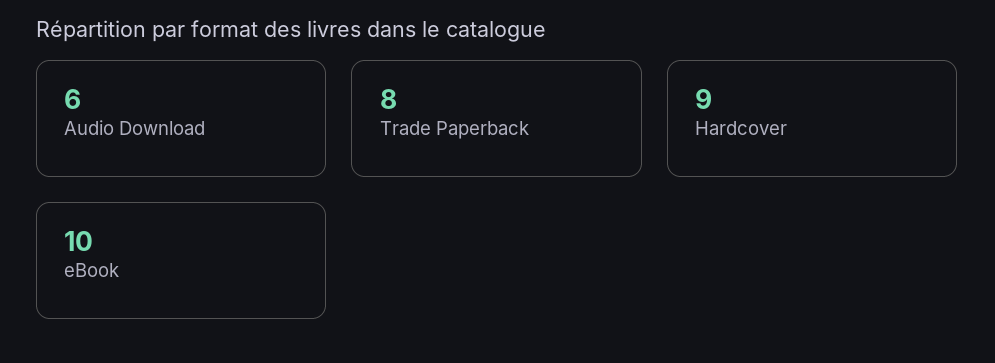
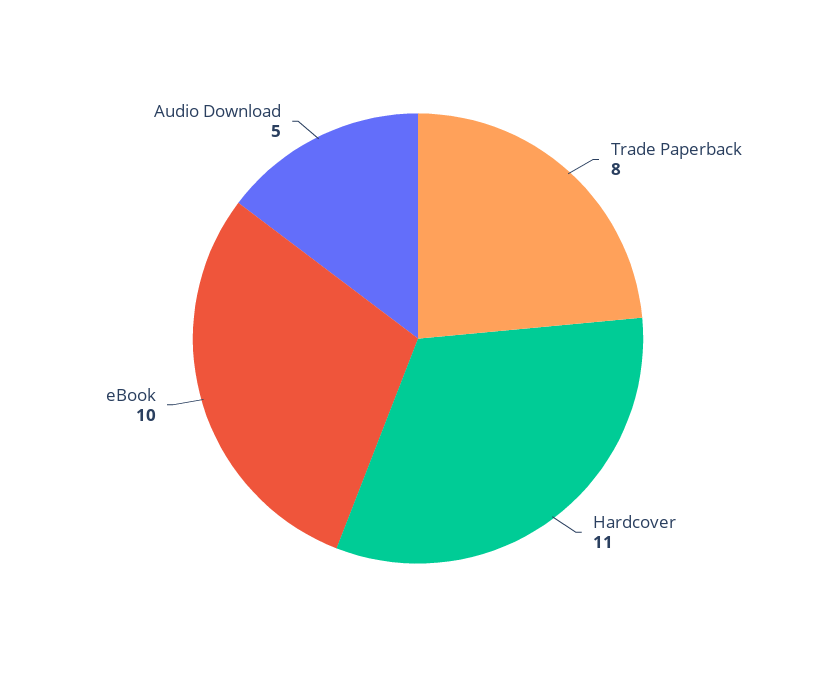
Audio Download: 6 -> 5
Hardcover: 9 -> 11

